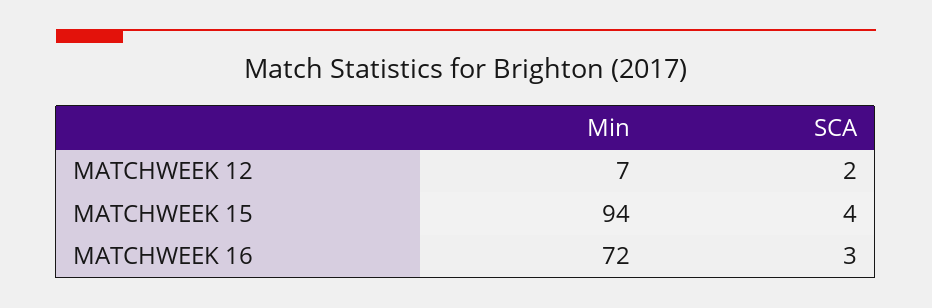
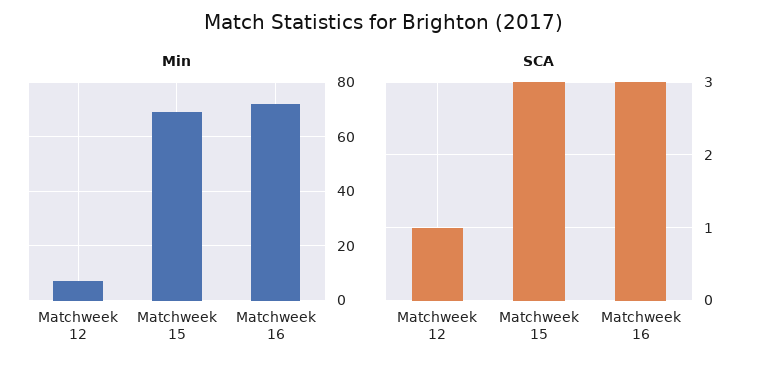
SCA, MATCHWEEK 12: 2 -> 1
Min, MATCHWEEK 15: 94 -> 70
SCA, MATCHWEEK 15: 4 -> 3

